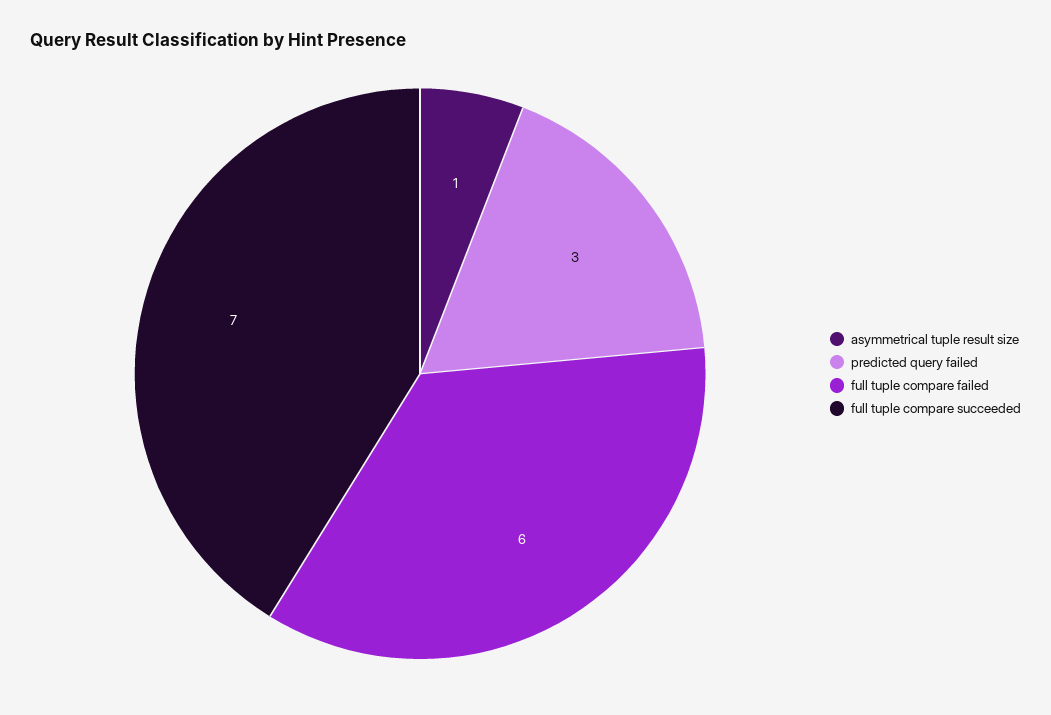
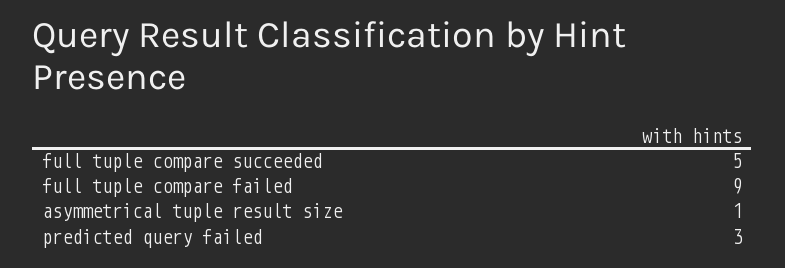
full tuple compare failed: 6 -> 9
full tuple compare succeeded: 7 -> 5

